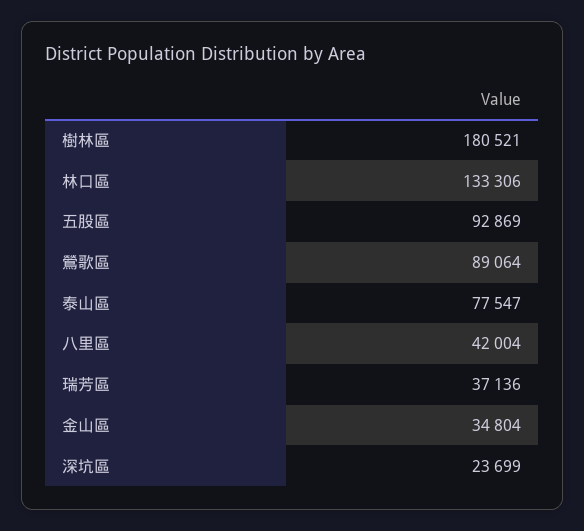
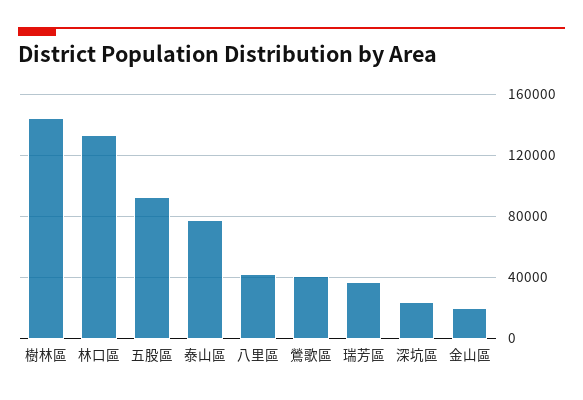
樹林區: 180521 -> 145000
鶯歌區: 89064 -> 40000
金山區: 34804 -> 20000

